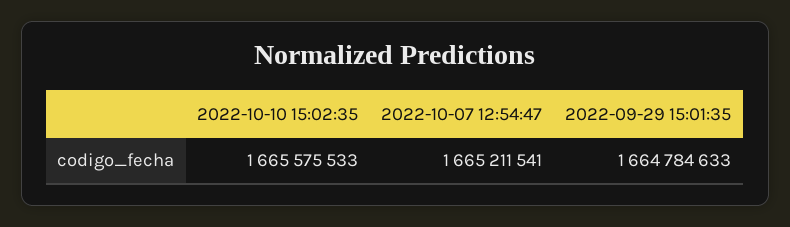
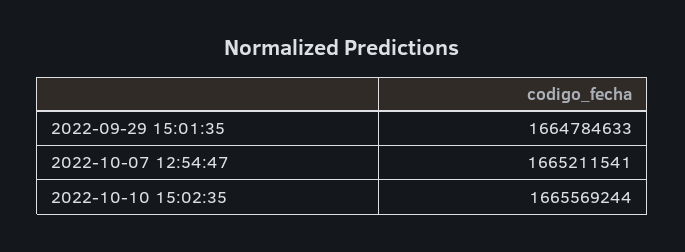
2022-10-10 15:02:35: 1665575533 -> 1665569244

